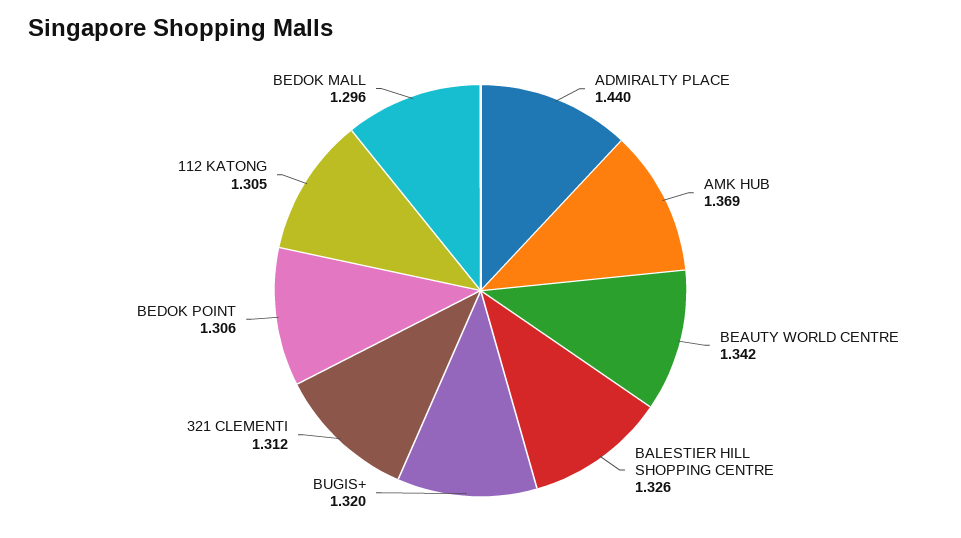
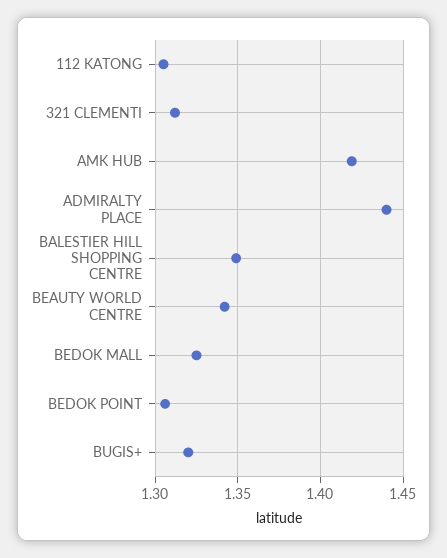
AMK HUB: 1.369 -> 1.42
BALESTIER HILL SHOPPING CENTRE: 1.326 -> 1.35
BEDOK MALL: 1.296 -> 1.325

